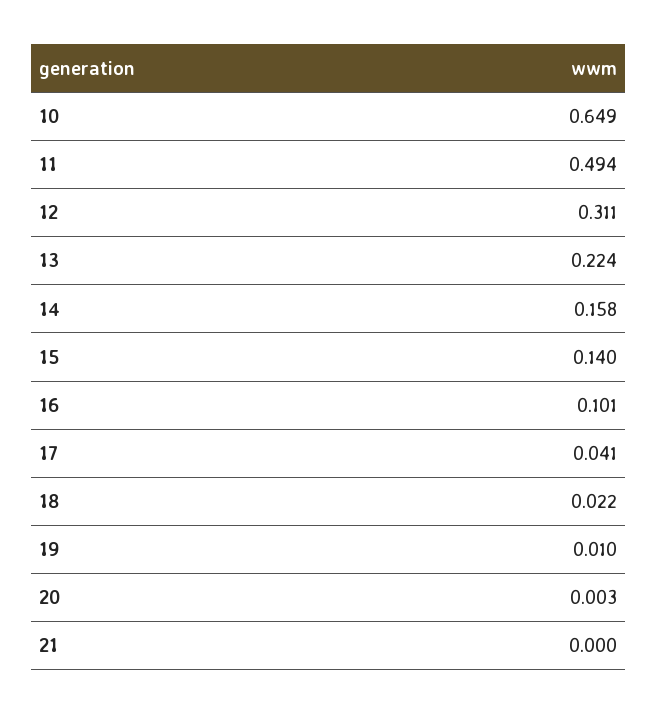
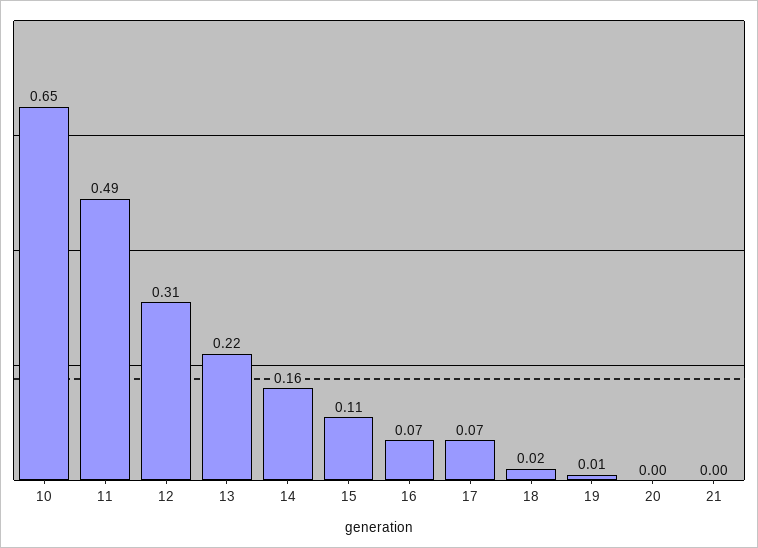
15: 0.14 -> 0.11
16: 0.101 -> 0.07
17: 0.041 -> 0.07

